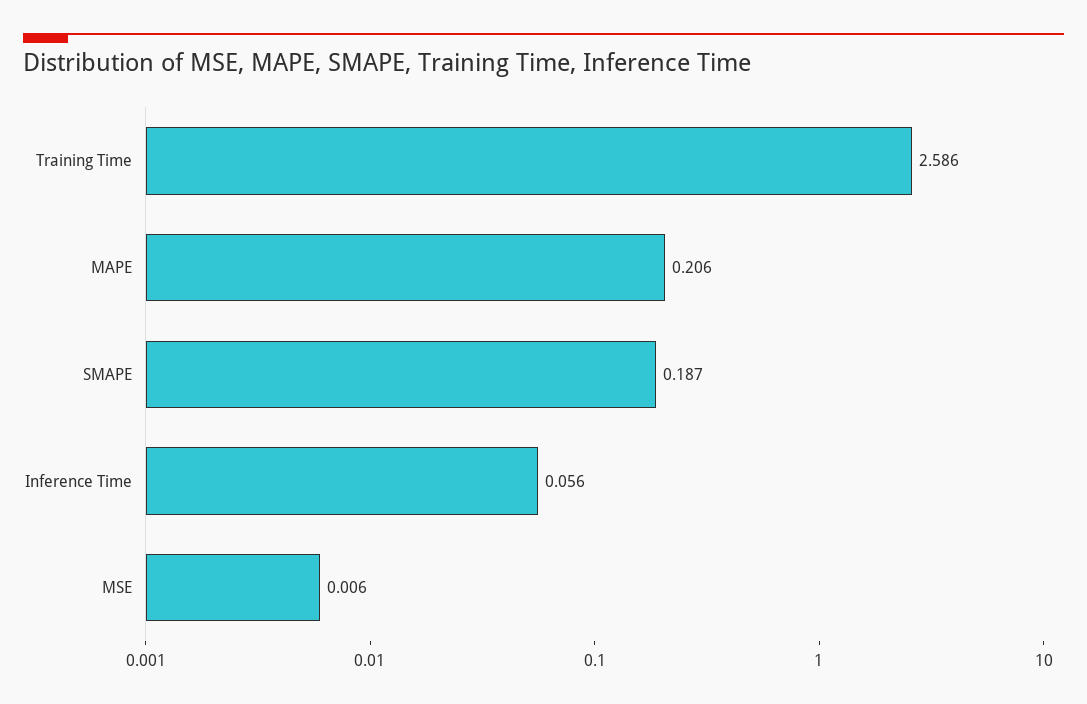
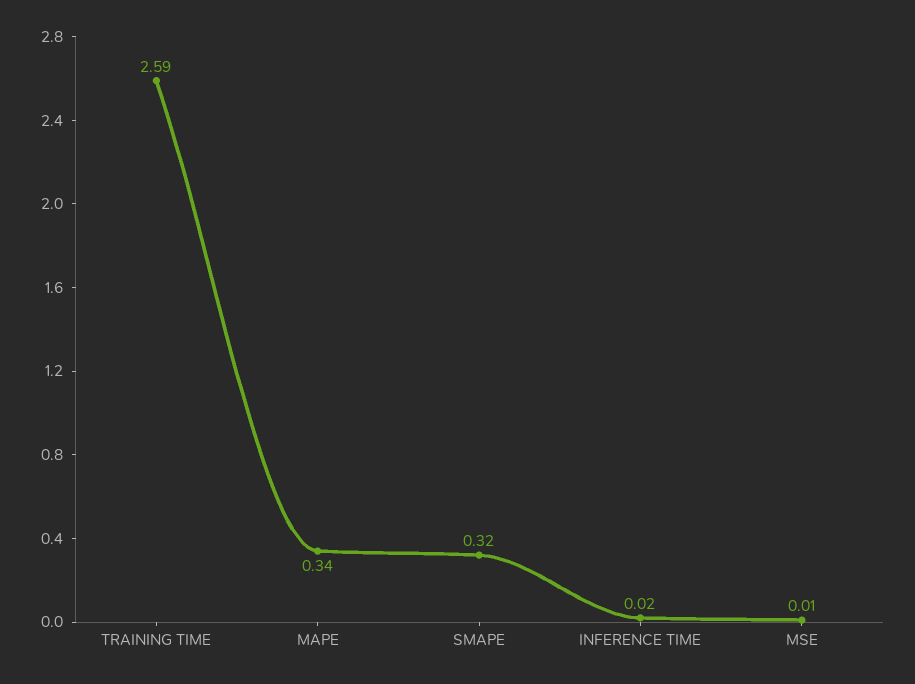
MAPE: 0.206 -> 0.34
SMAPE: 0.187 -> 0.32
Inference Time: 0.056 -> 0.02

